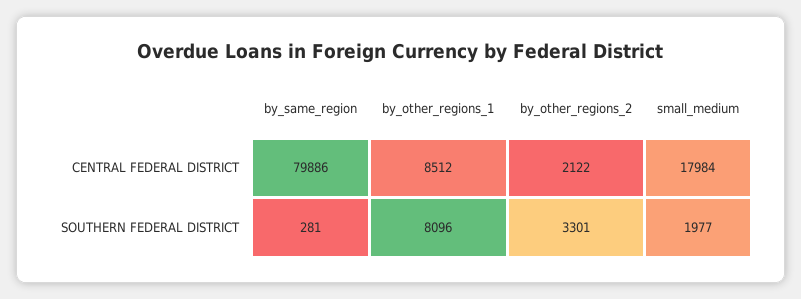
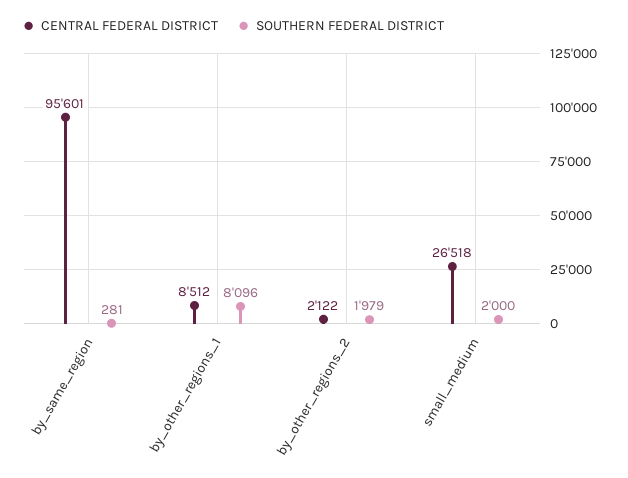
CENTRAL FEDERAL DISTRICT, by_same_region: 79886 -> 95601
CENTRAL FEDERAL DISTRICT, small_medium: 17984 -> 26518
SOUTHERN FEDERAL DISTRICT, by_other_regions_2: 3301 -> 1979
SOUTHERN FEDERAL DISTRICT, small_medium: 1977 -> 2000

